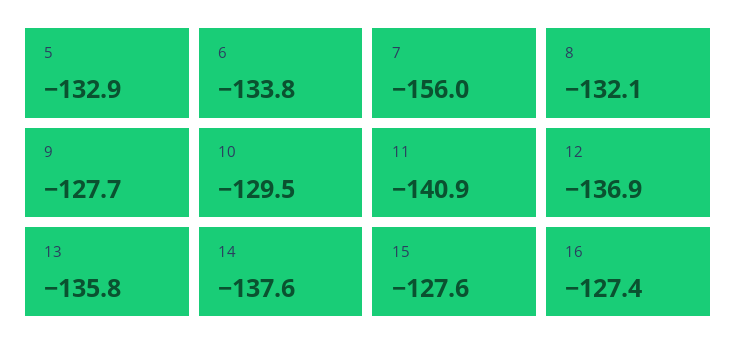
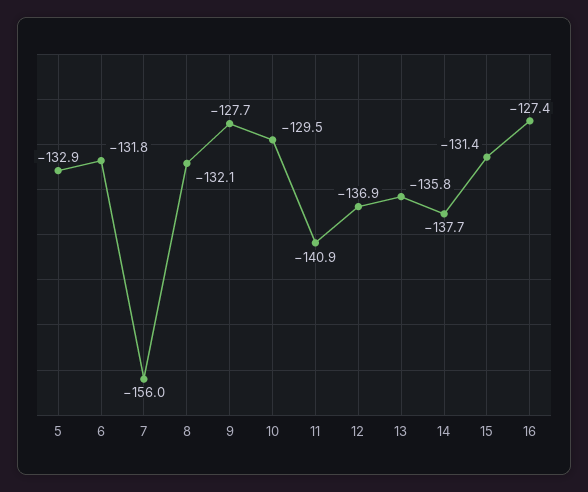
6: -133.8 -> -131.8
14: -137.6 -> -137.7
15: -127.6 -> -131.4

